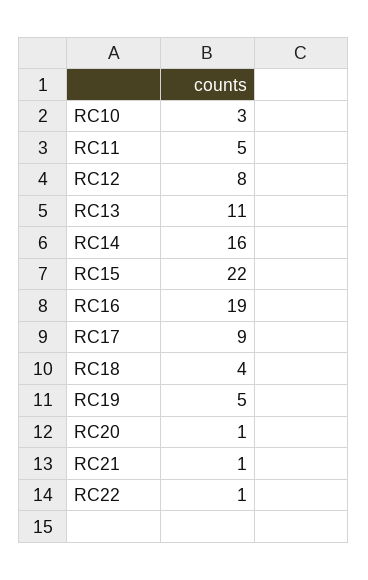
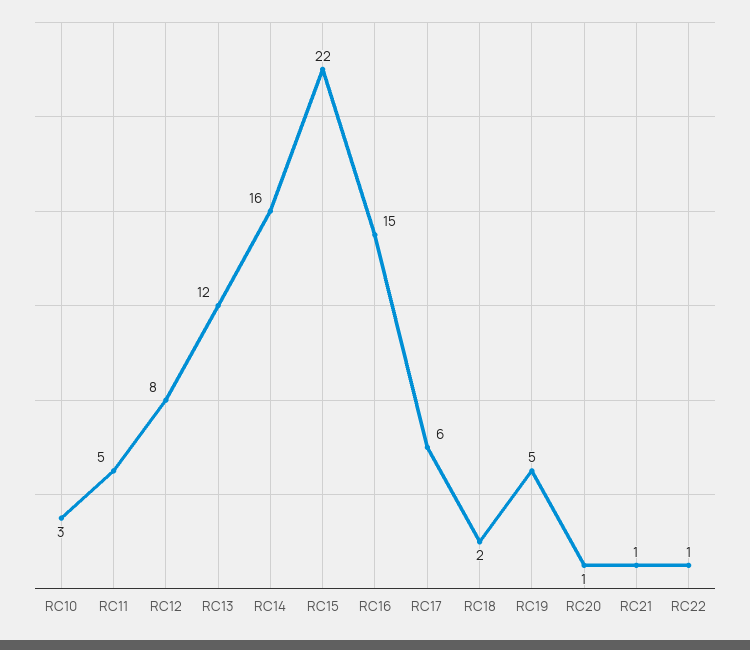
RC13: 11 -> 12
RC16: 19 -> 15
RC17: 9 -> 6
RC18: 4 -> 2

